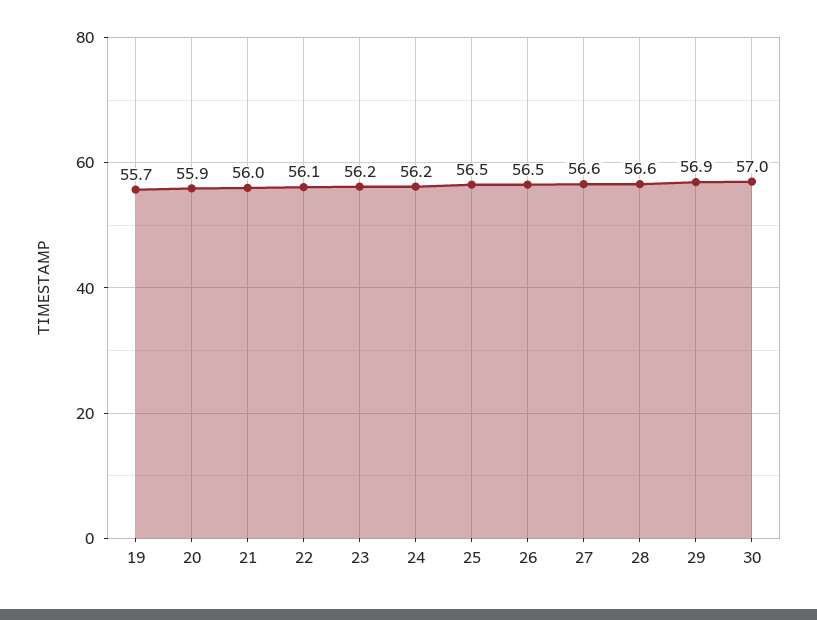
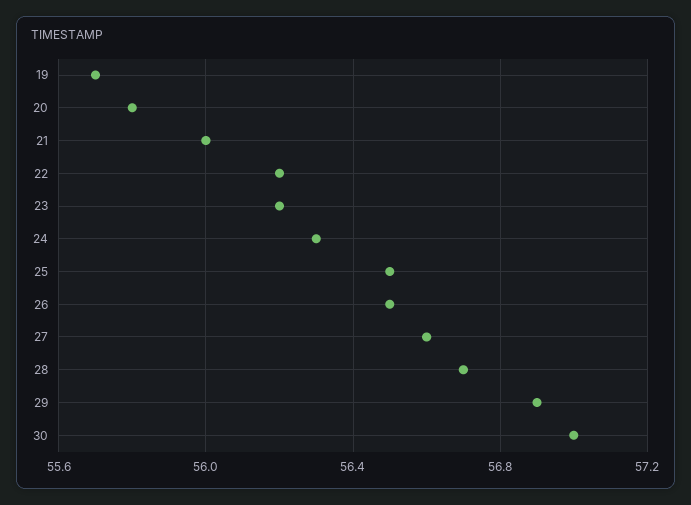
20: 55.9 -> 55.8
22: 56.1 -> 56.2
24: 56.2 -> 56.3
28: 56.6 -> 56.7

